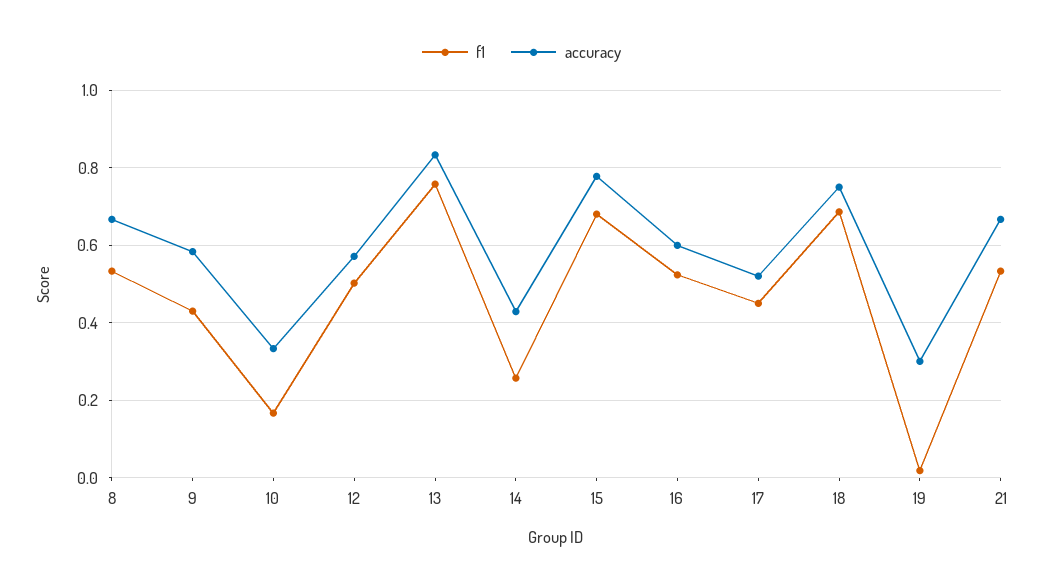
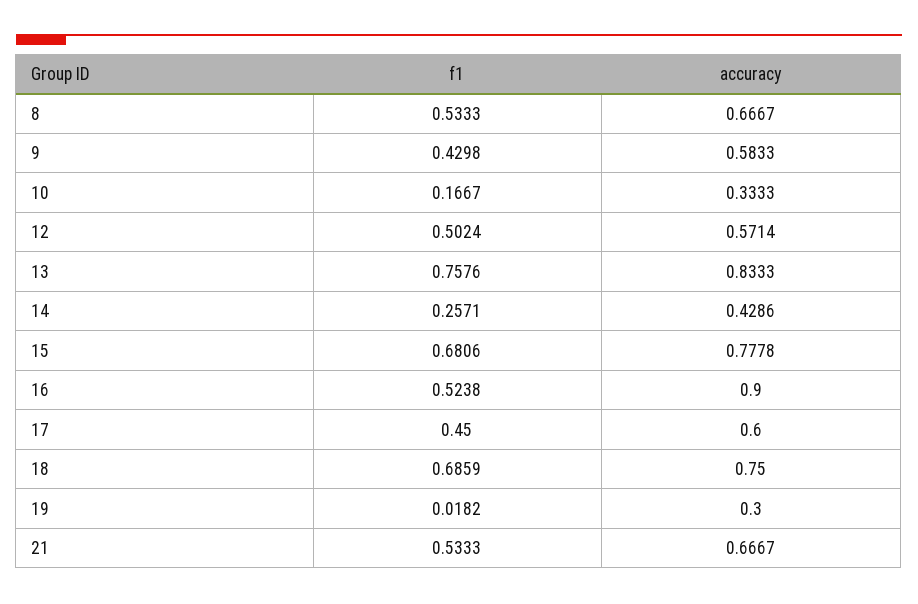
accuracy, 16: 0.6 -> 0.9
accuracy, 17: 0.52 -> 0.6

